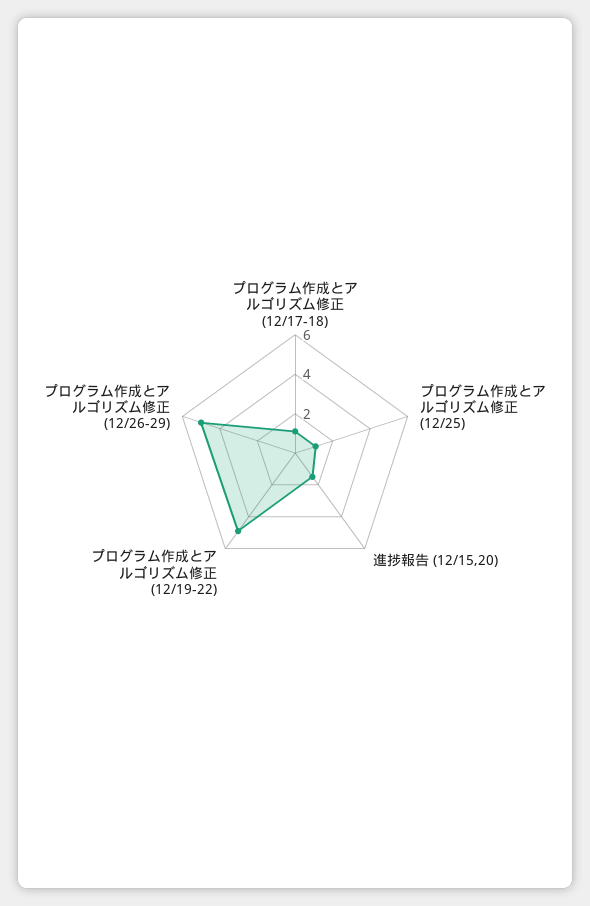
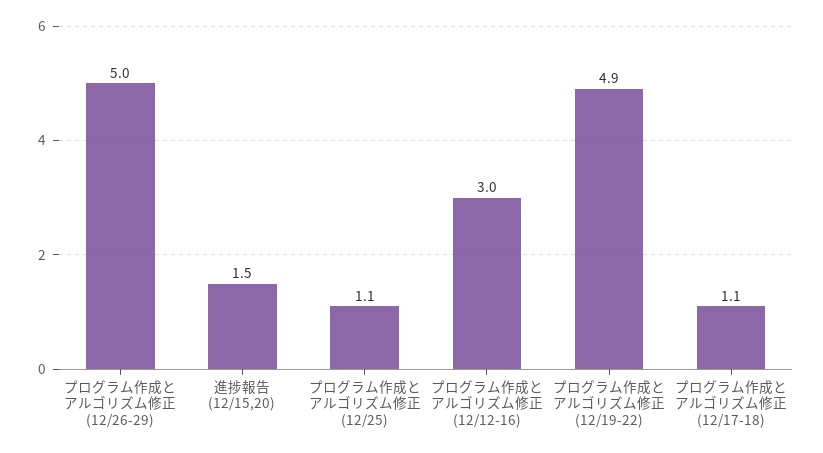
プログラム作成とアルゴリズム修正 (12/12-16): none -> 3

